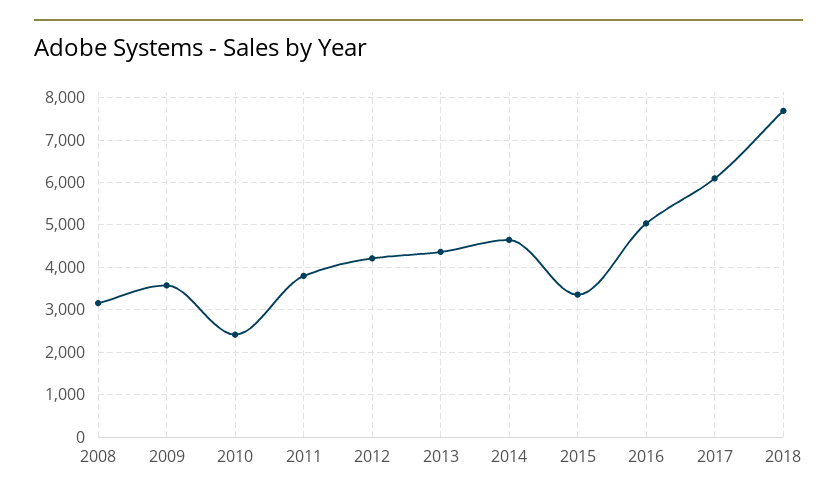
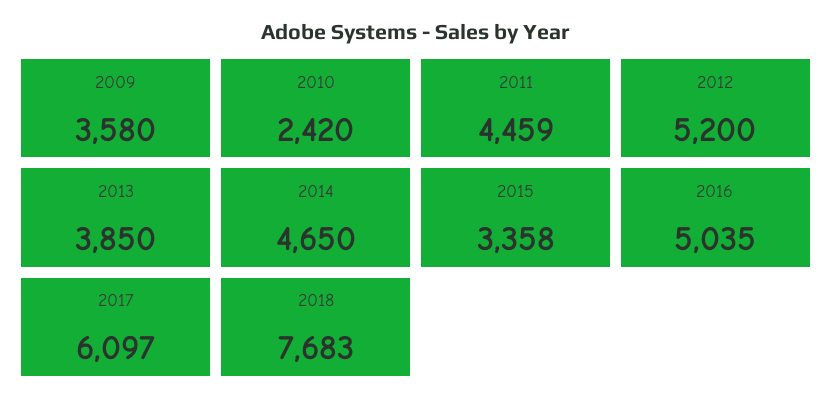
2008: 3200 -> none
2011: 3800 -> 4459
2012: 4200 -> 5200
2013: 4400 -> 3850

